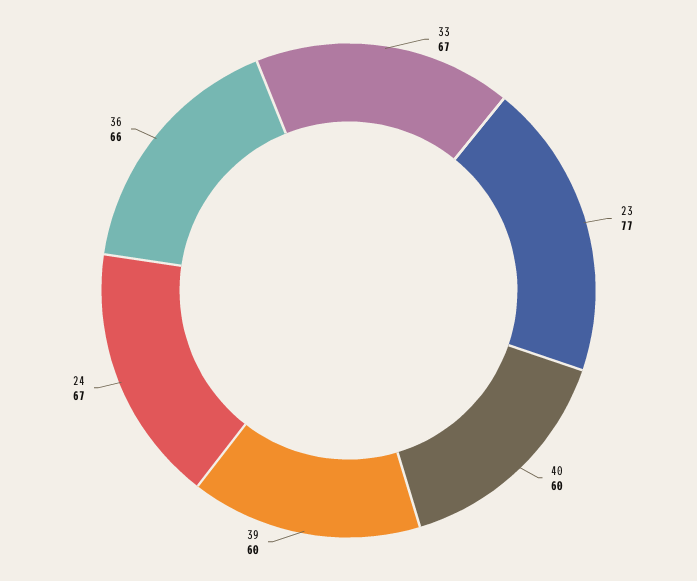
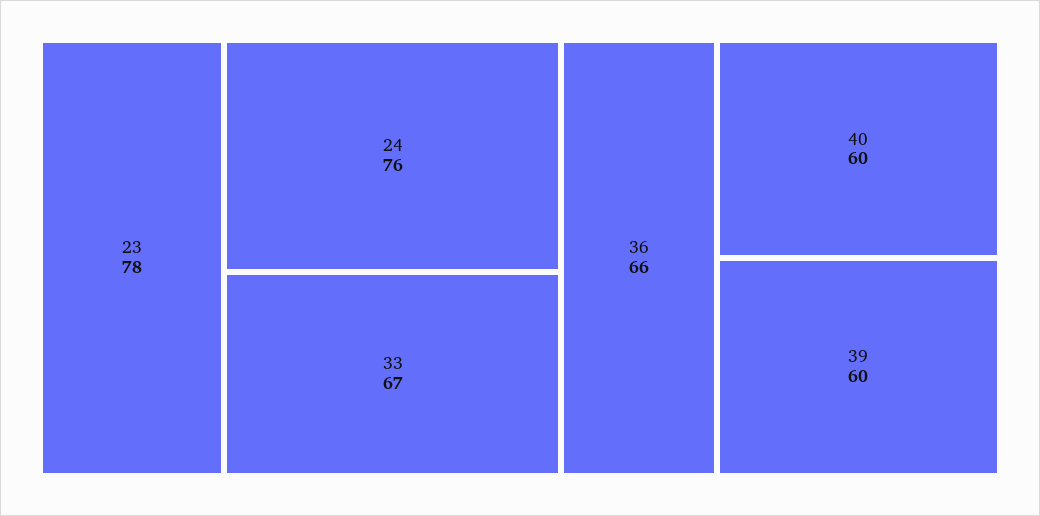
23: 77 -> 78
24: 67 -> 76

